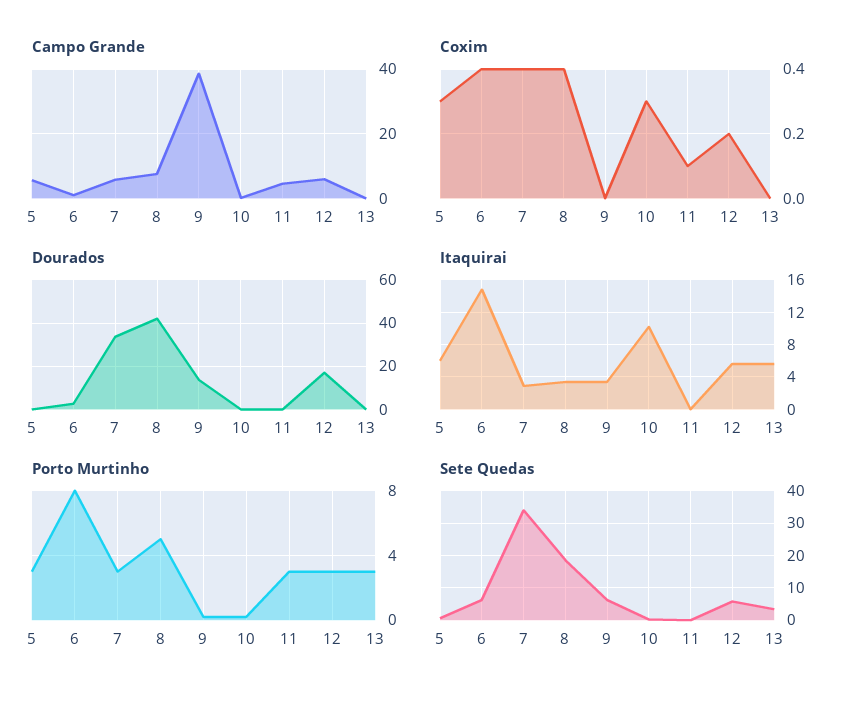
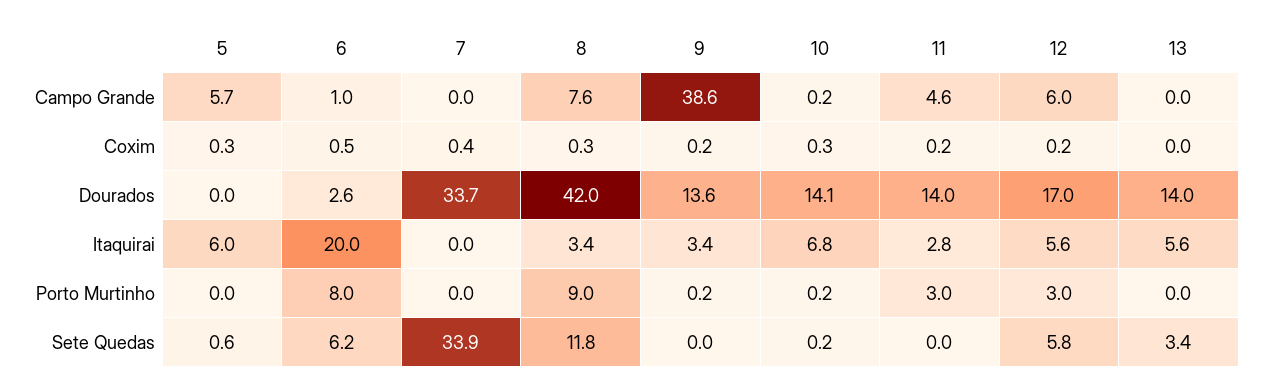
Campo Grande, 7: 6 -> 0
Coxim, 6: 0.4 -> 0.5
Coxim, 8: 0.4 -> 0.3
Coxim, 9: 0 -> 0.2
Coxim, 11: 0.1 -> 0.2
Dourados, 10: 0 -> 14.1
Dourados, 11: 0 -> 14
Dourados, 13: 0 -> 14
Itaquirai, 6: 15 -> 20
Itaquirai, 7: 3 -> 0
Itaquirai, 10: 10 -> 6.8
Itaquirai, 11: 0 -> 2.8
Porto Murtinho, 5: 3 -> 0
Porto Murtinho, 7: 3 -> 0
Porto Murtinho, 8: 5 -> 9
Porto Murtinho, 13: 3 -> 0
Sete Quedas, 8: 18 -> 11.8
Sete Quedas, 9: 6 -> 0

